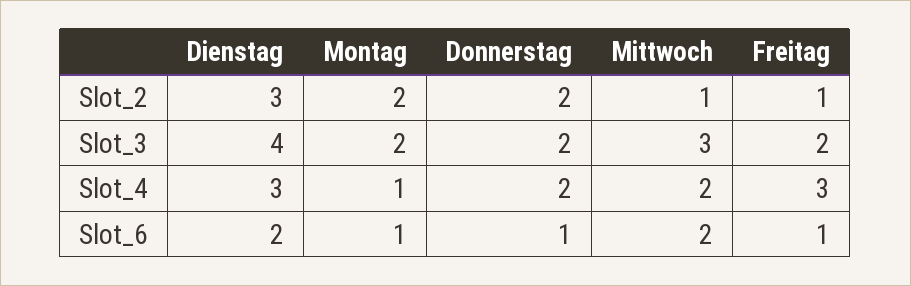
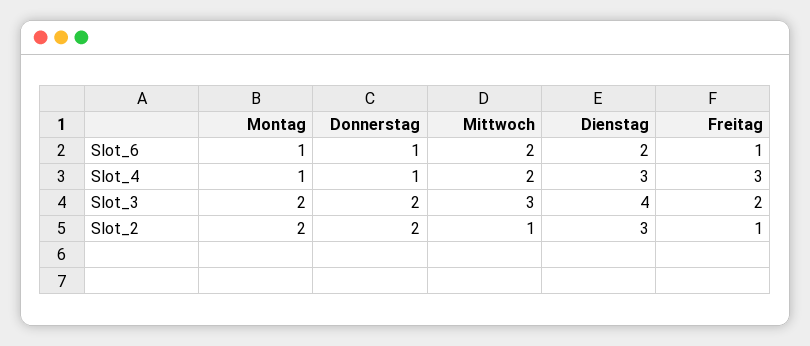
Donnerstag, Slot_4: 2 -> 1

